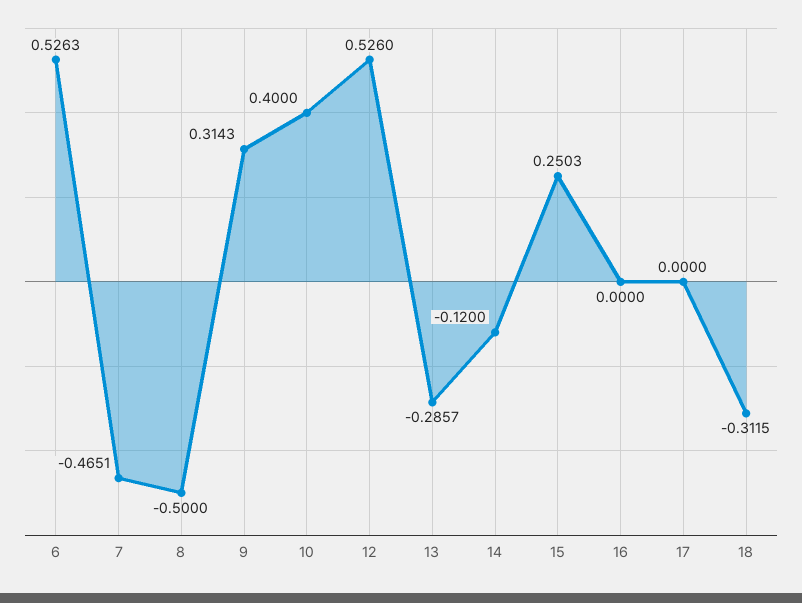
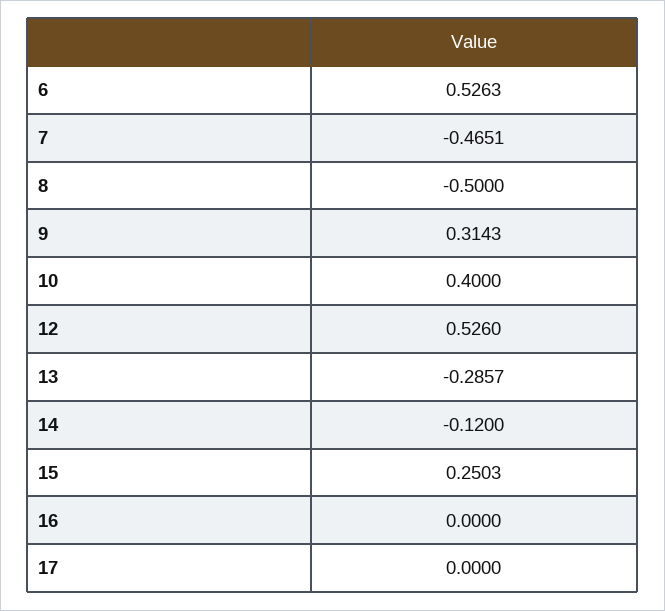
18: -0.3115 -> none

